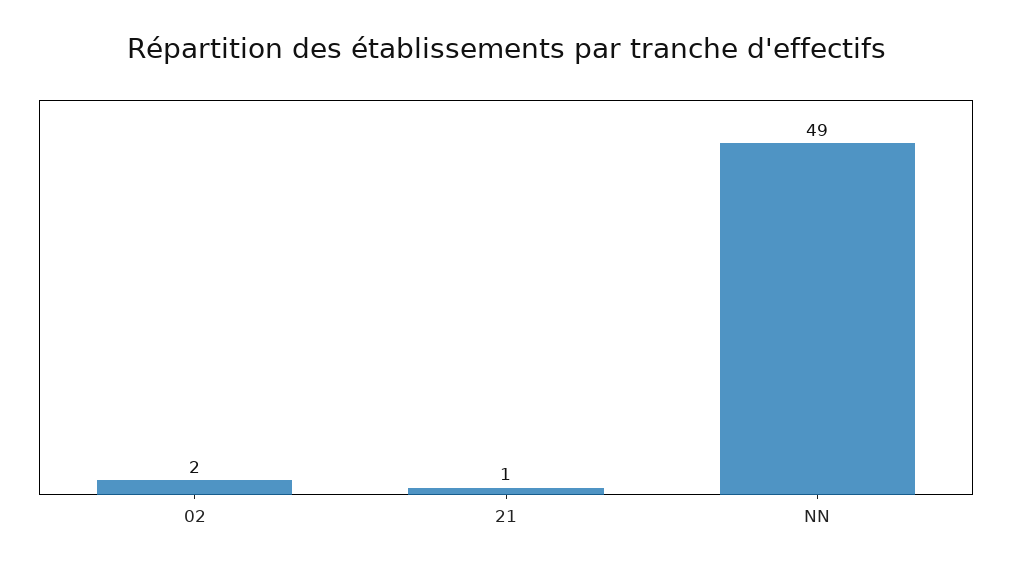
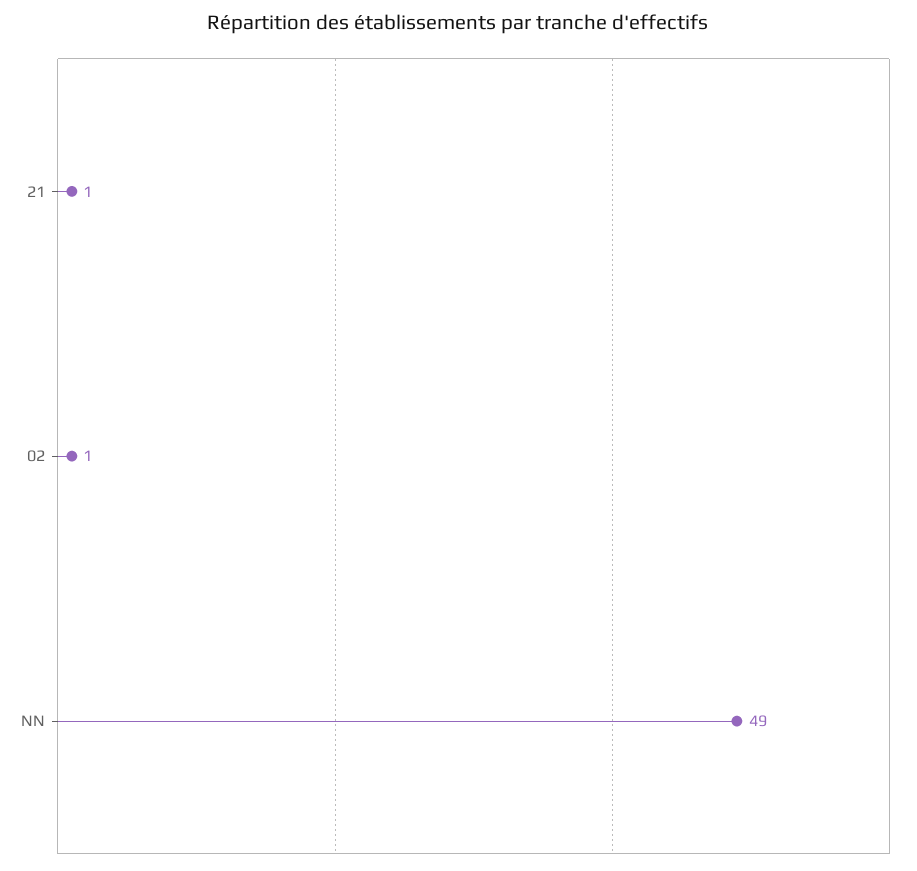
02: 2 -> 1

